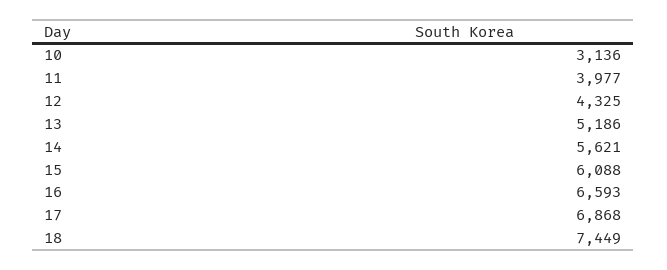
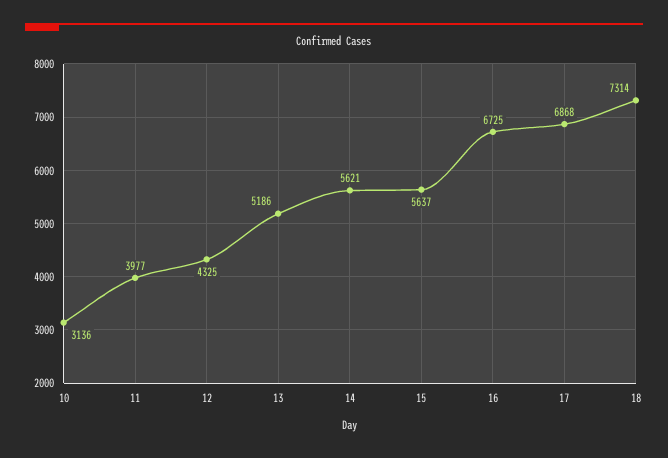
15: 6088 -> 5637
16: 6593 -> 6725
18: 7449 -> 7314

